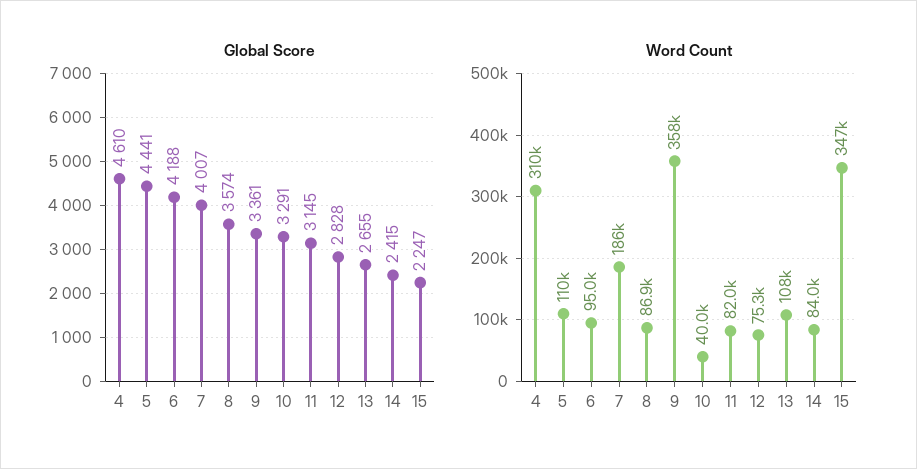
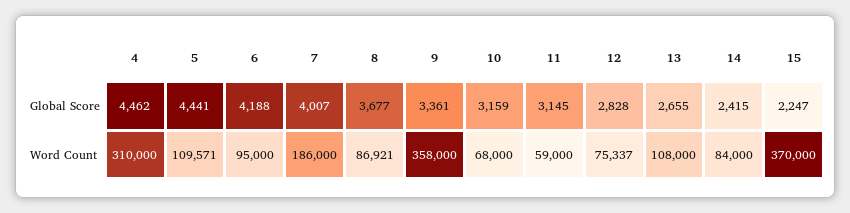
Global Score, 4: 4610 -> 4462
Global Score, 8: 3574 -> 3677
Global Score, 10: 3291 -> 3159
Word Count, 10: 40000 -> 68000
Word Count, 11: 82000 -> 59000
Word Count, 15: 347000 -> 370000

